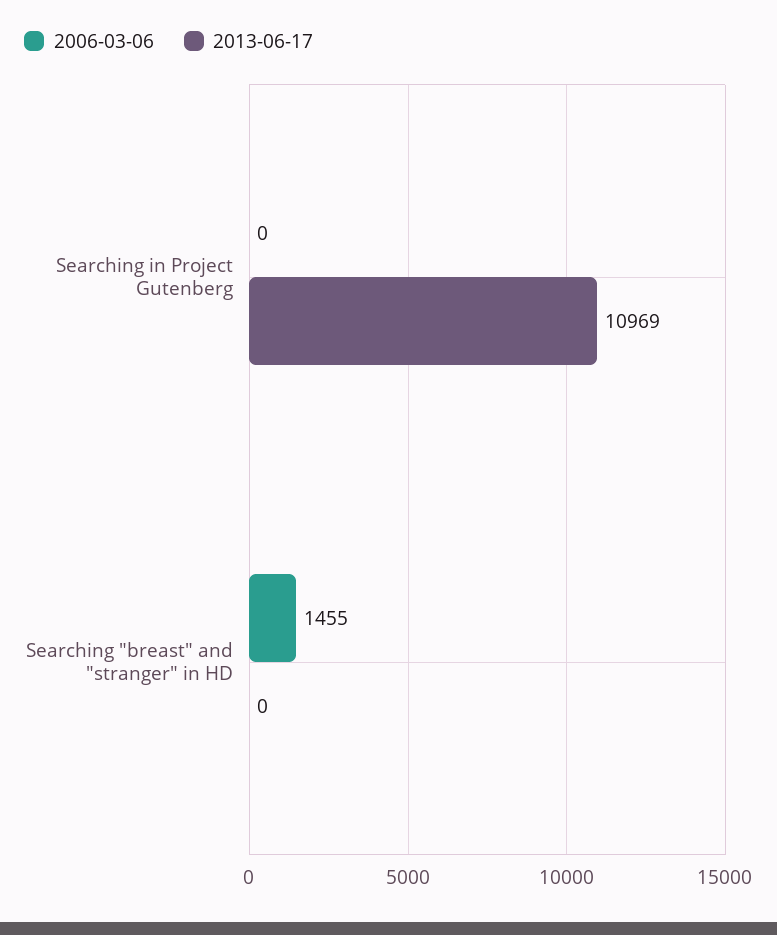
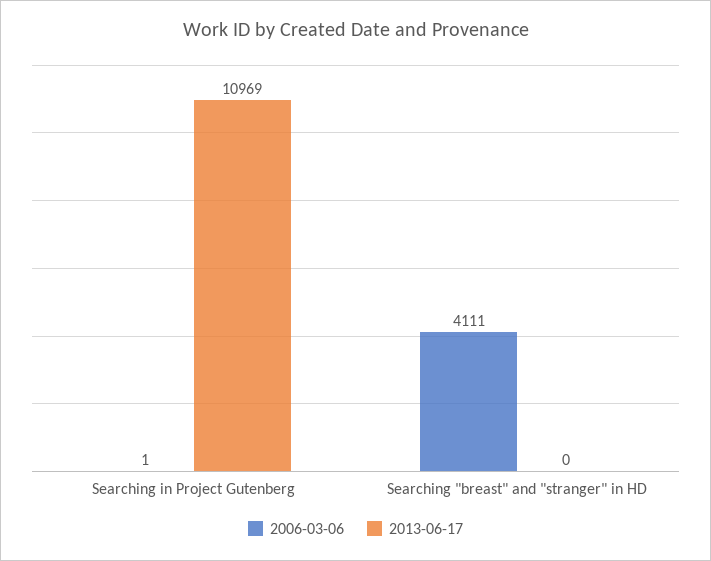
2006-03-06, Searching in Project Gutenberg: 0 -> 1
2006-03-06, Searching "breast" and "stranger" in HD: 1455 -> 4111

